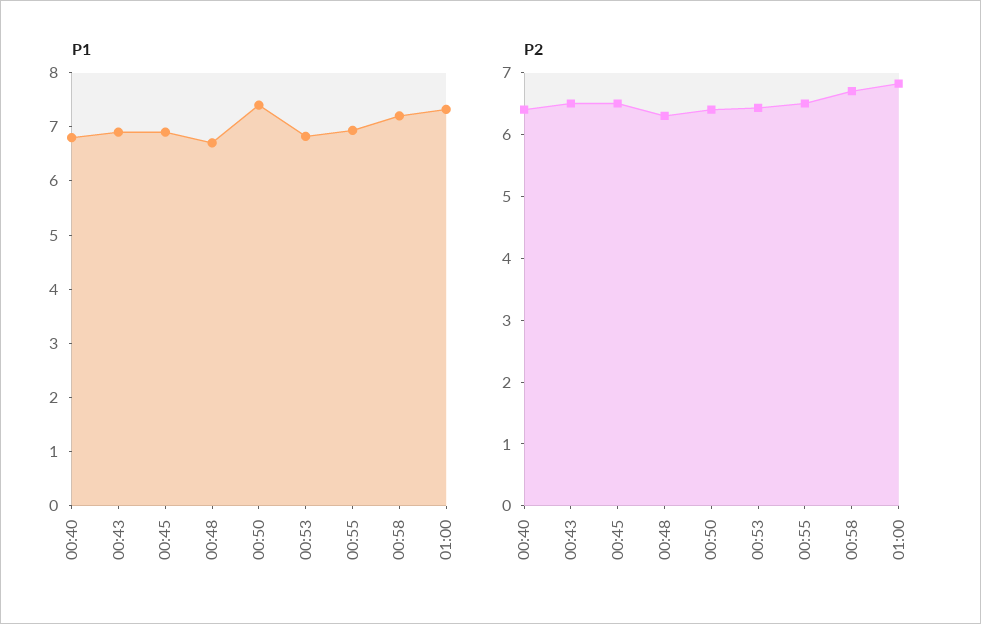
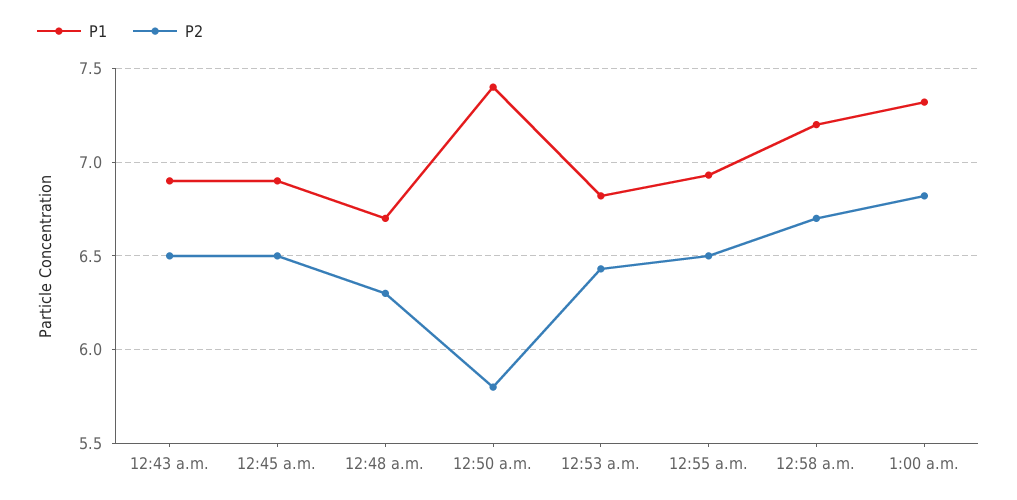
P1, 00:40: 6.8 -> none
P2, 00:40: 6.4 -> none
P2, 00:50: 6.4 -> 5.8

